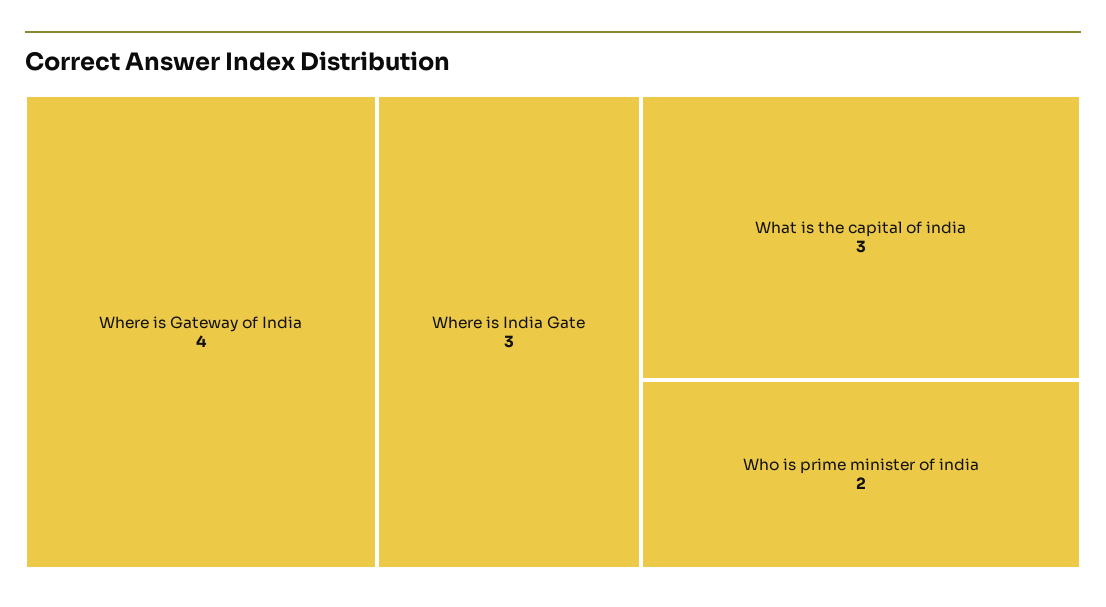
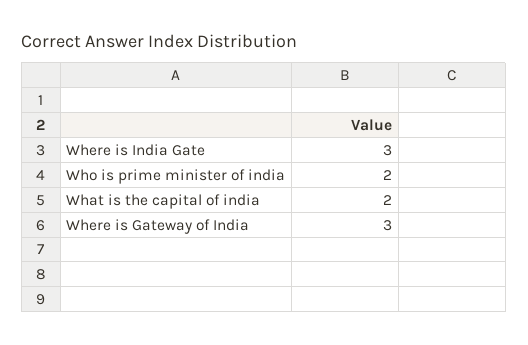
Where is Gateway of India: 4 -> 3
What is the capital of india: 3 -> 2

